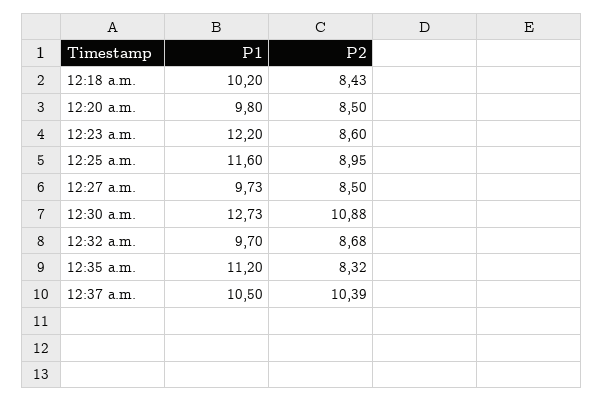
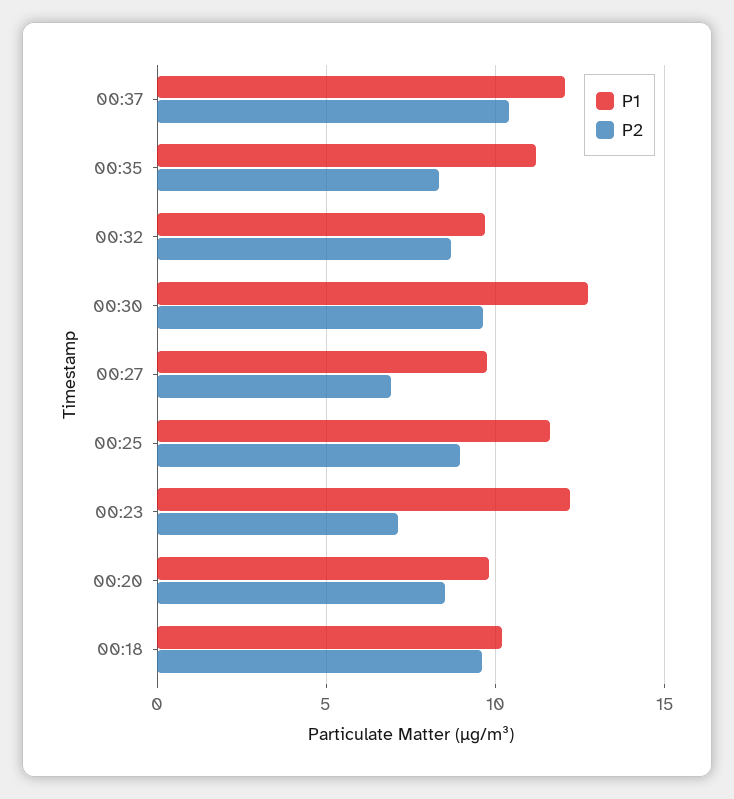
P2, 12:18 a.m.: 8.43 -> 9.5
P2, 12:23 a.m.: 8.6 -> 7
P2, 12:27 a.m.: 8.5 -> 7
P2, 12:30 a.m.: 10.88 -> 9.5
P1, 12:37 a.m.: 10.5 -> 12

